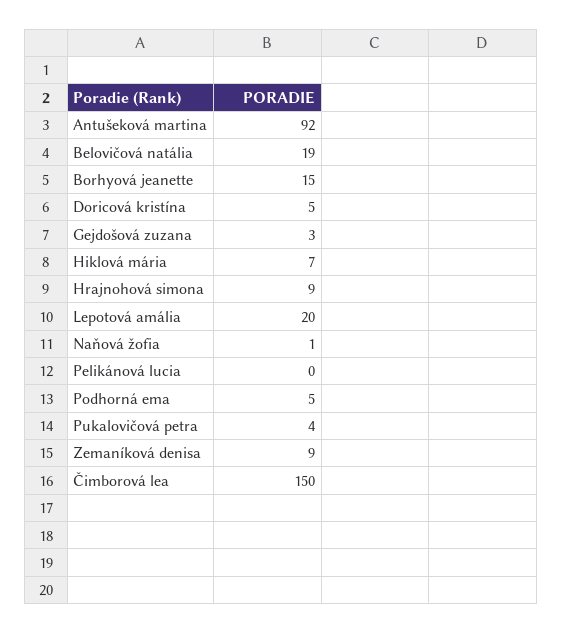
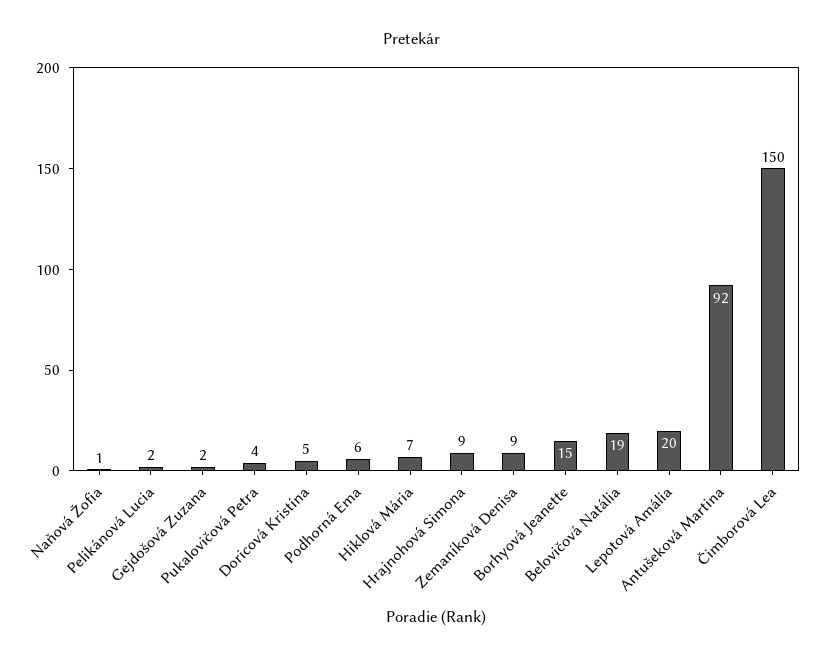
Gejdošová zuzana: 3 -> 2
Pelikánová lucia: 0 -> 2
Podhorná ema: 5 -> 6

